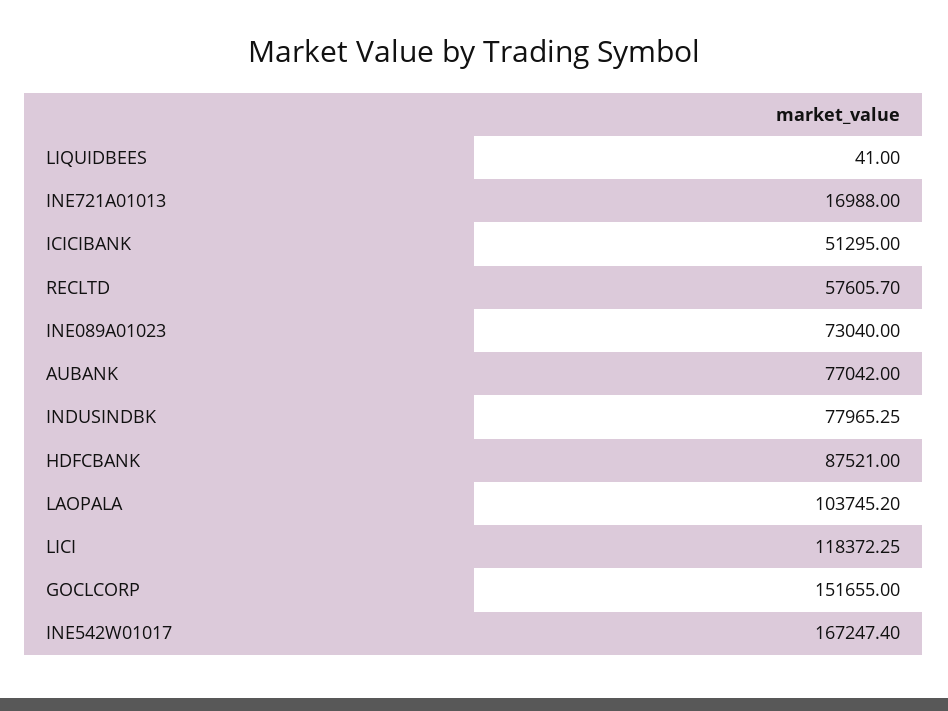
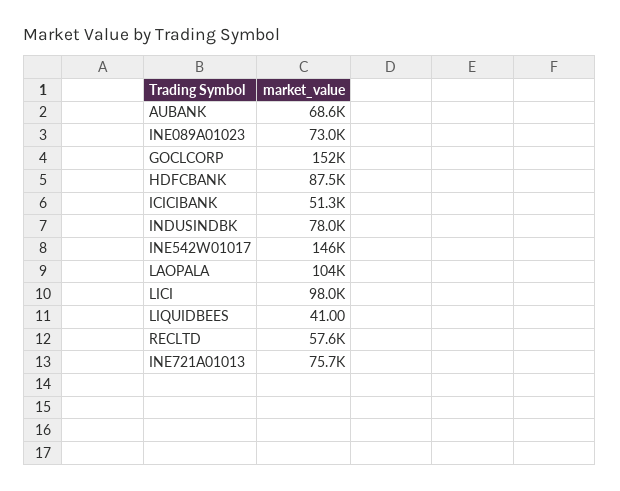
INE721A01013: 16988 -> 75700
AUBANK: 77042 -> 68600
LICI: 118372.25 -> 98000
INE542W01017: 167247.4 -> 146000

